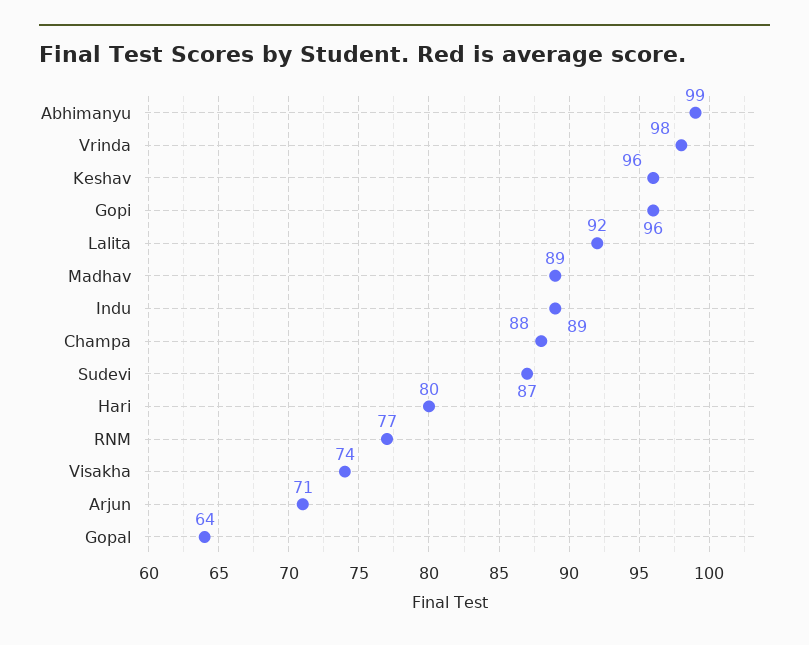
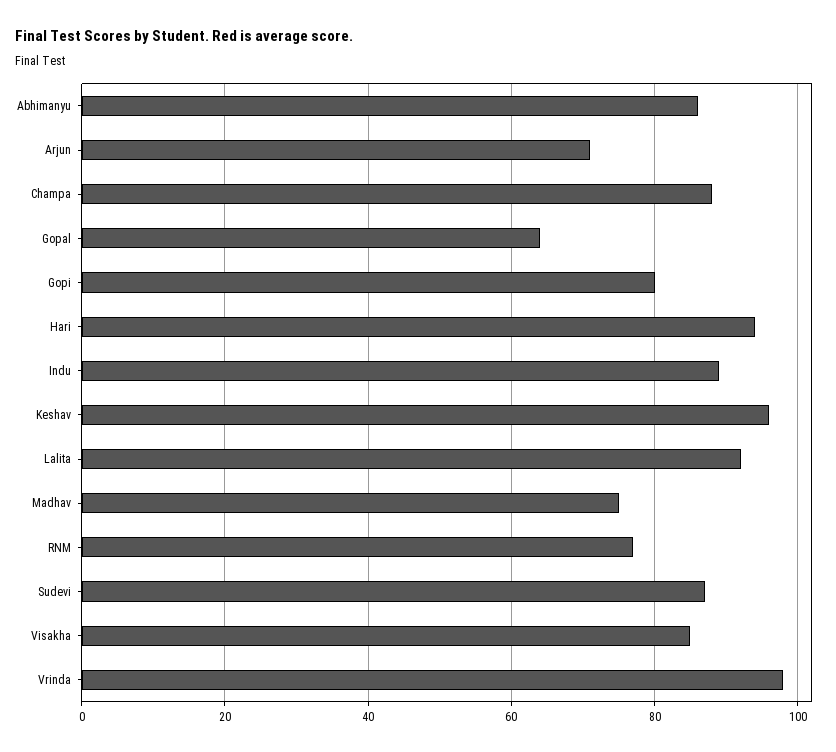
Abhimanyu: 99 -> 85
Gopi: 96 -> 80
Madhav: 89 -> 75
Hari: 80 -> 95
Visakha: 74 -> 85

